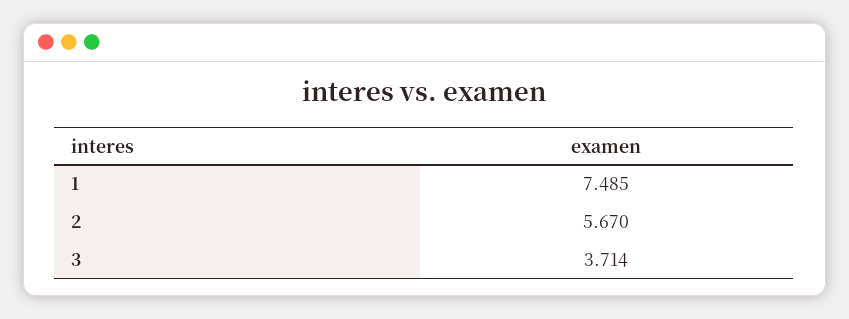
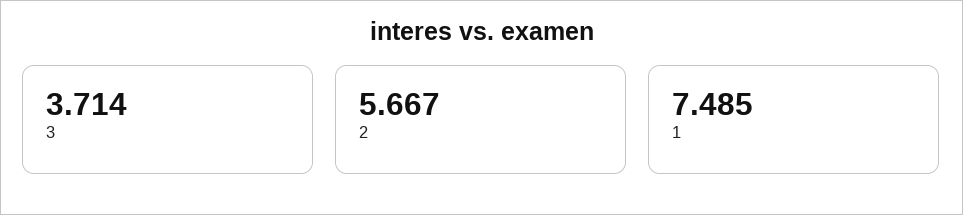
2: 5.67 -> 5.667

